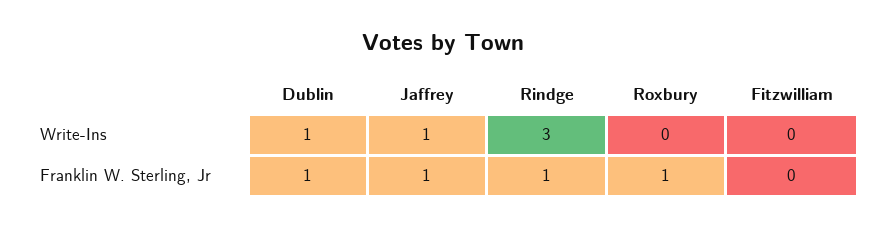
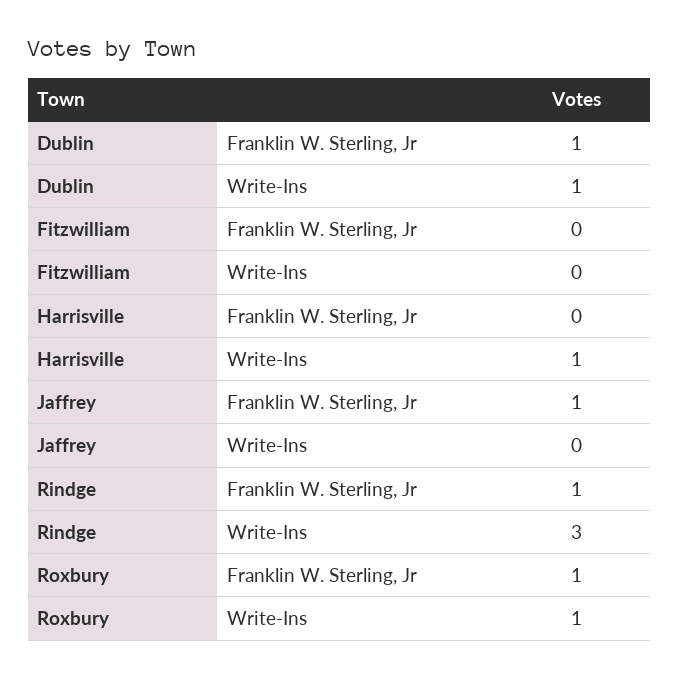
Jaffrey, Write-Ins: 1 -> 0
Roxbury, Write-Ins: 0 -> 1
Harrisville, Franklin W. Sterling, Jr: none -> 0
Harrisville, Write-Ins: none -> 1

